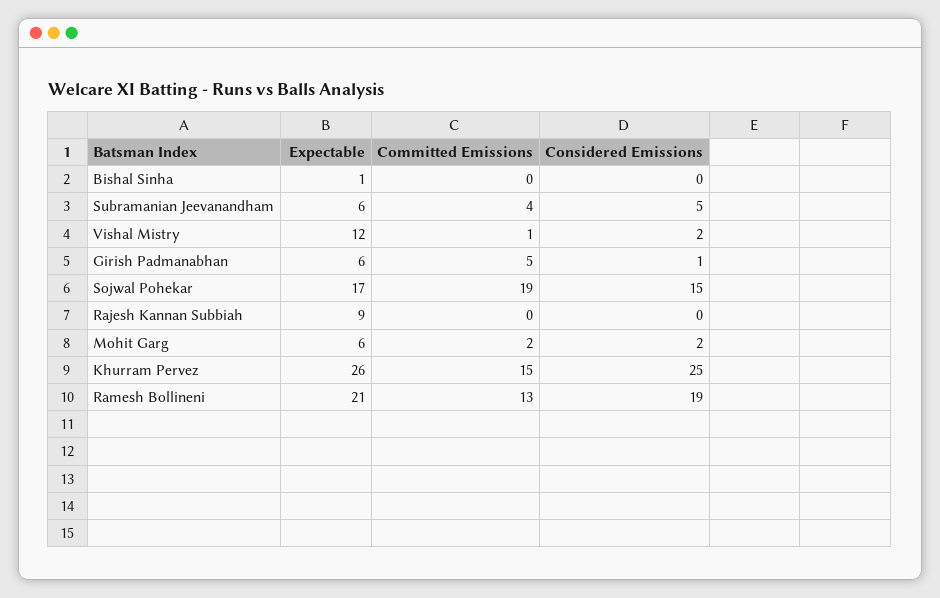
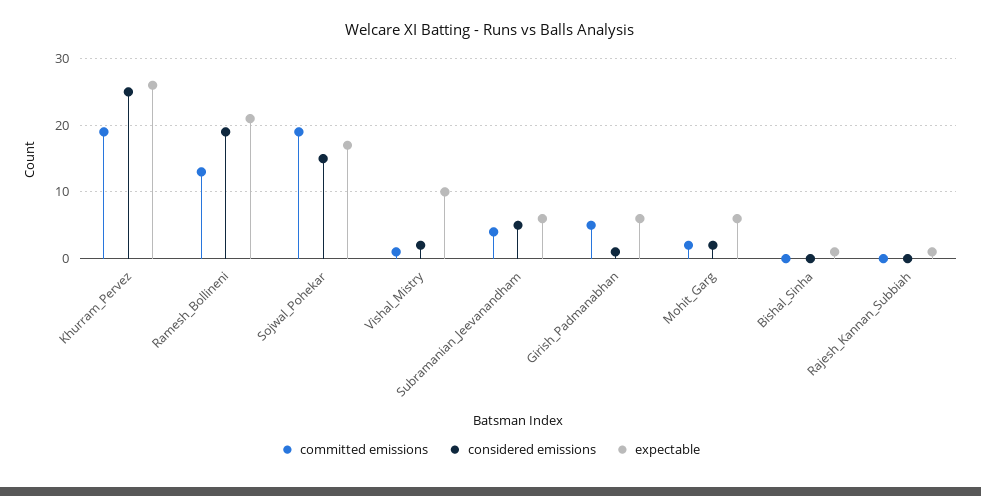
Expectable, Vishal Mistry: 12 -> 10
Expectable, Rajesh Kannan Subbiah: 9 -> 1
Committed Emissions, Khurram Pervez: 15 -> 19

